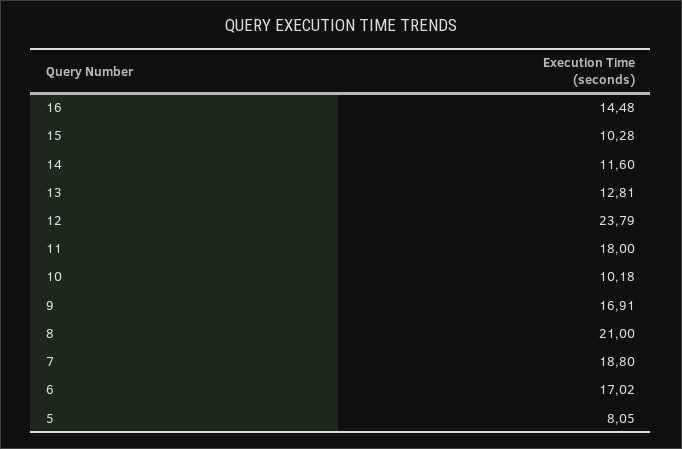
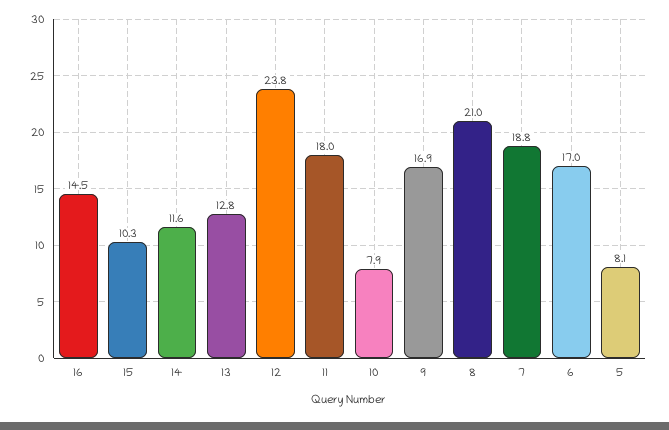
10: 10.18 -> 7.9

